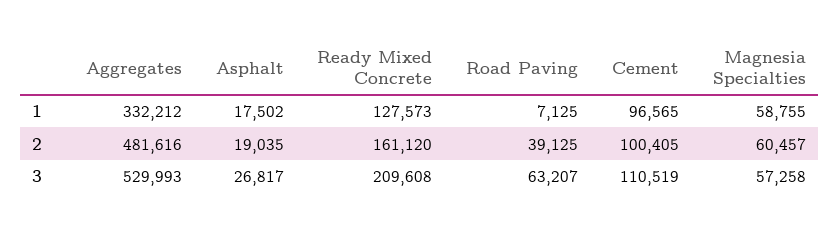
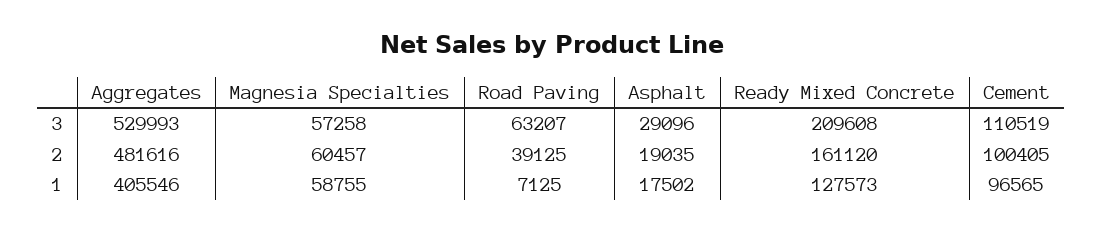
Aggregates, 1: 332212 -> 405546
Asphalt, 3: 26817 -> 29096

